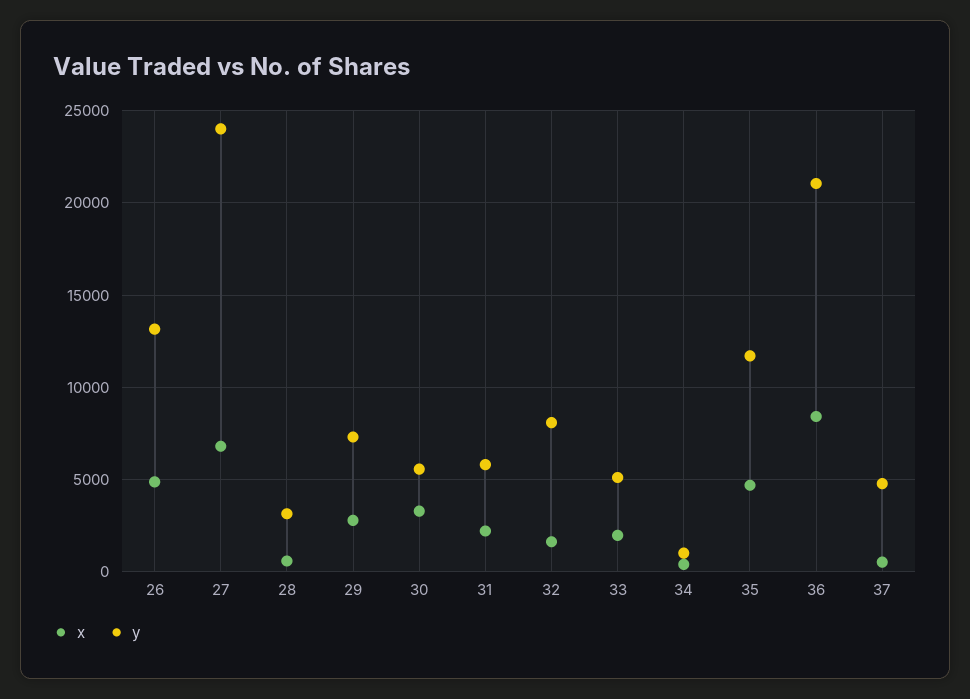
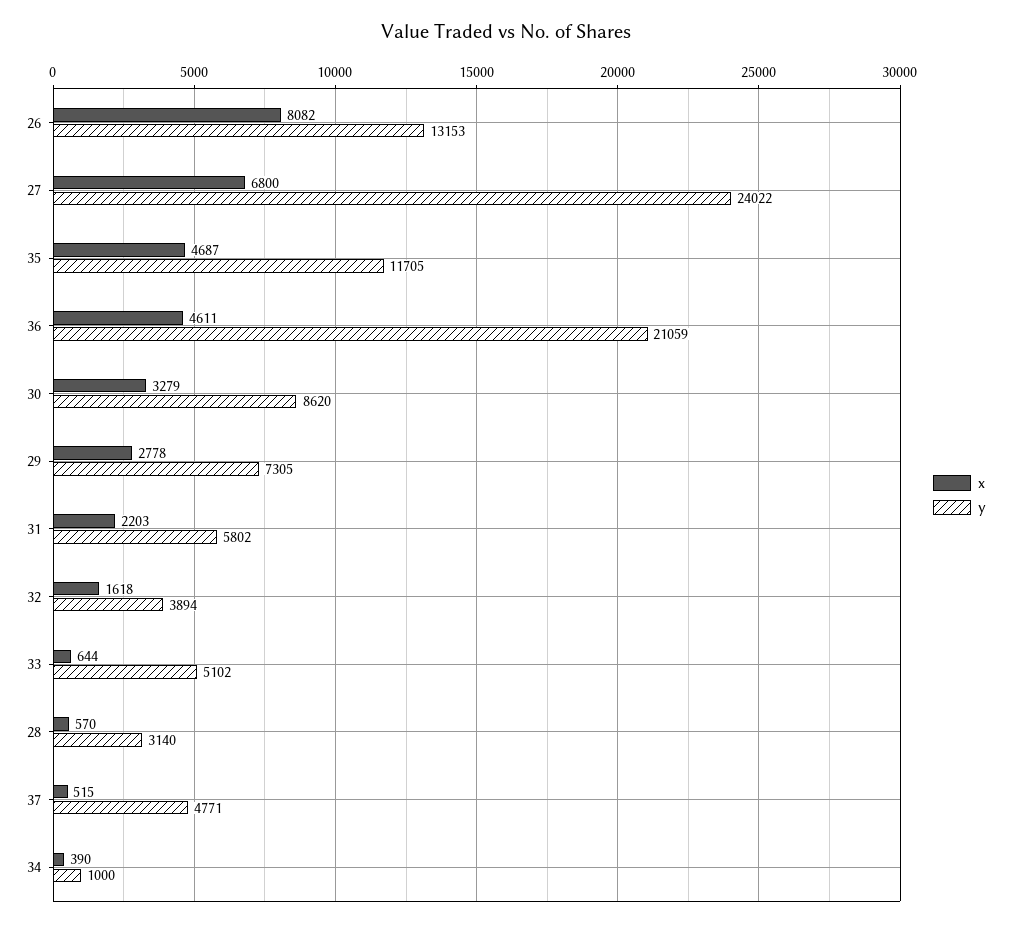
x, 26: 5000 -> 8082
y, 30: 5500 -> 8620
y, 32: 8000 -> 3894
x, 33: 2000 -> 644
x, 36: 8500 -> 4611

